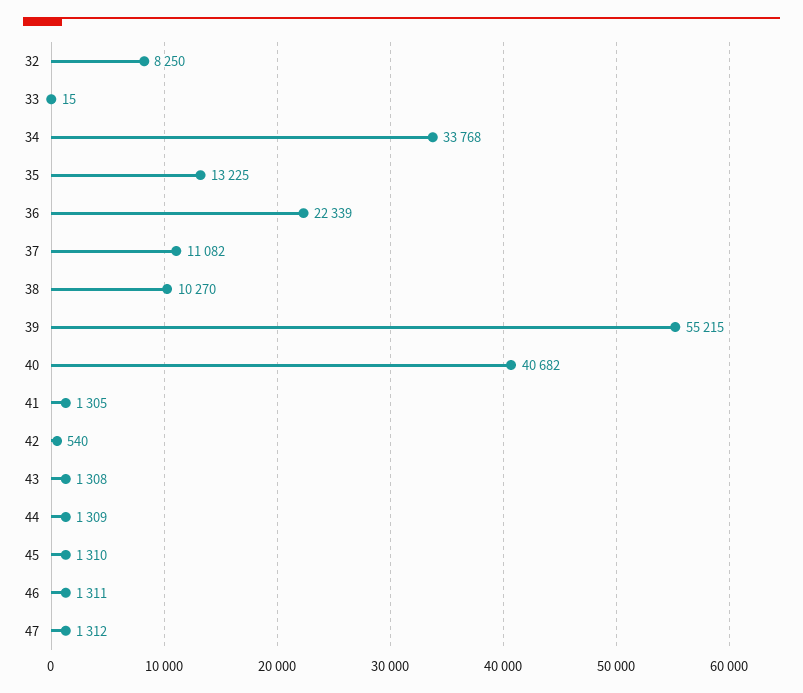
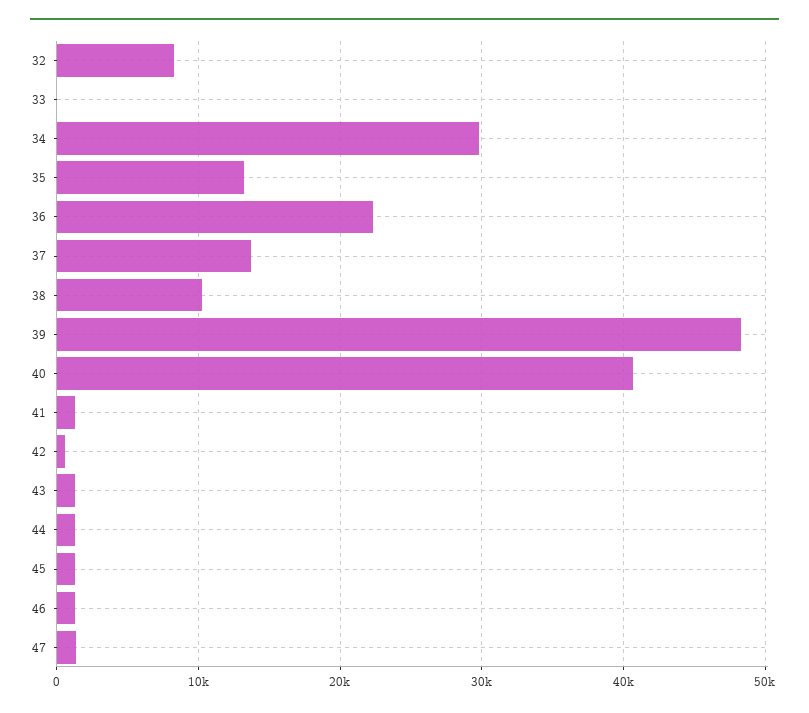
34: 33768 -> 30000
37: 11082 -> 14000
39: 55215 -> 48000

